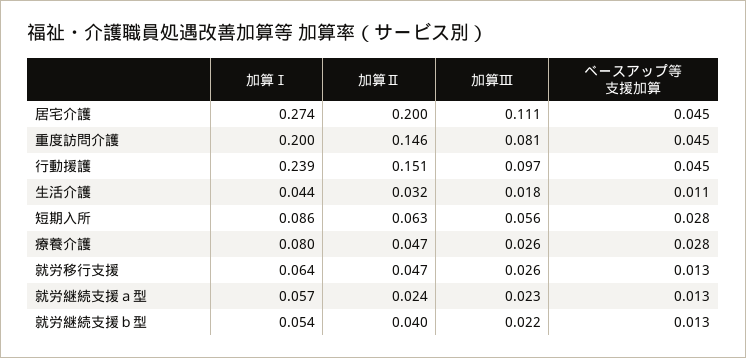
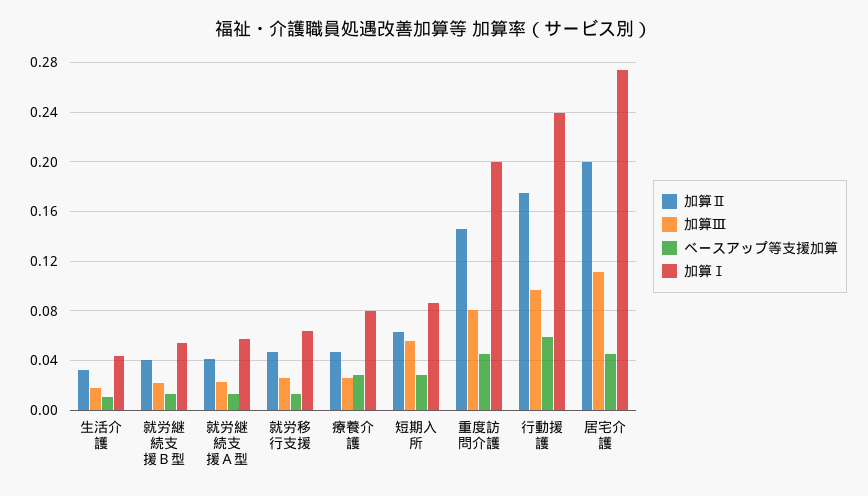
加算Ⅱ, 行動援護: 0.151 -> 0.175
ベースアップ等支援加算, 行動援護: 0.045 -> 0.06
加算Ⅱ, 就労継続支援ａ型: 0.024 -> 0.04

